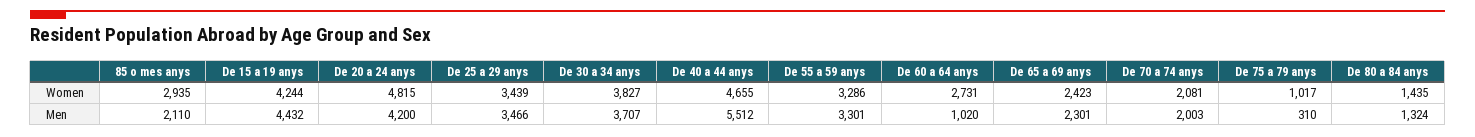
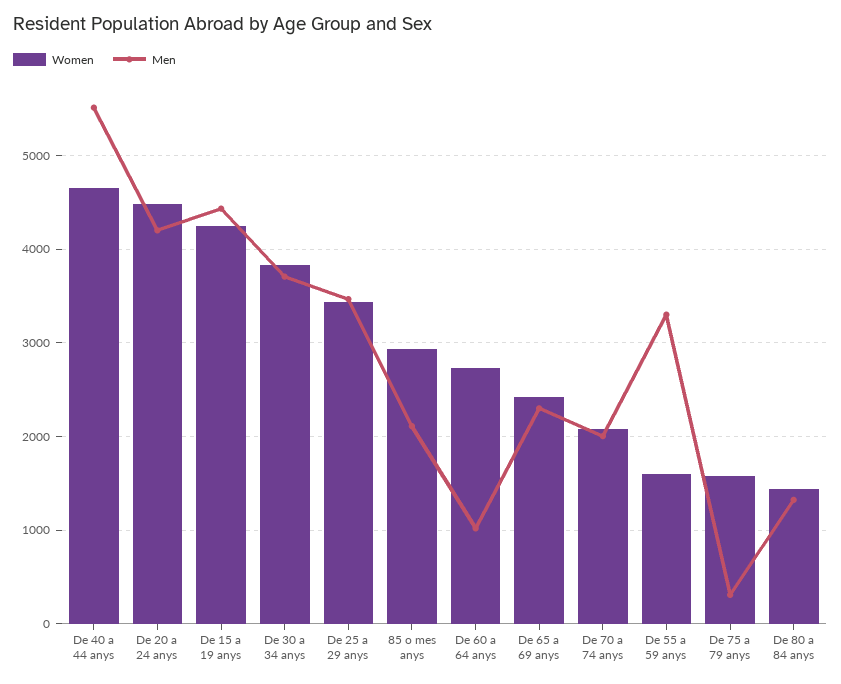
Women, De 20 a 24 anys: 4815 -> 4500
Women, De 55 a 59 anys: 3286 -> 1600
Women, De 75 a 79 anys: 1017 -> 1600

